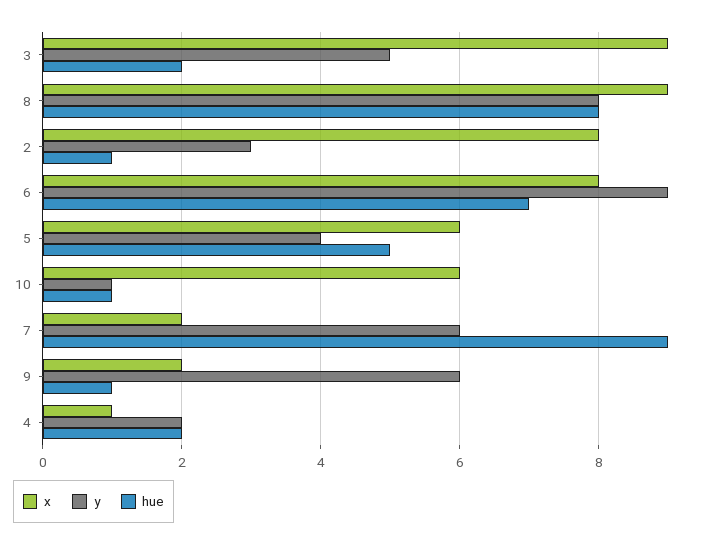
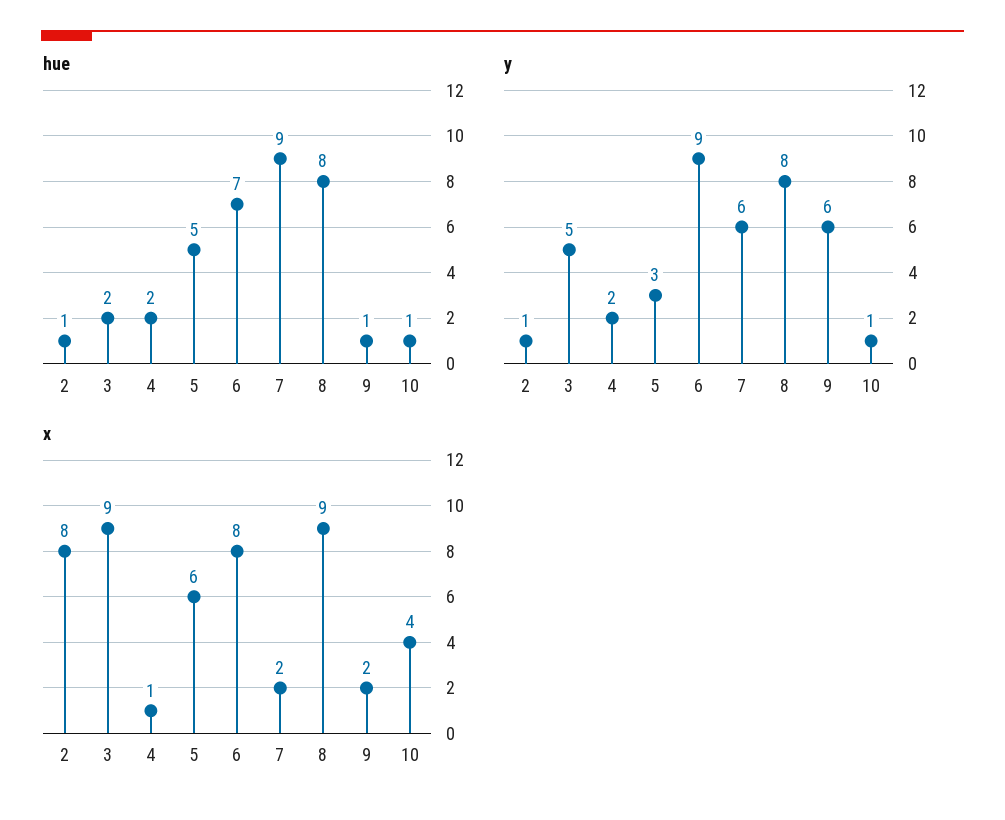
y, 2: 3 -> 1
y, 5: 4 -> 3
x, 10: 6 -> 4

